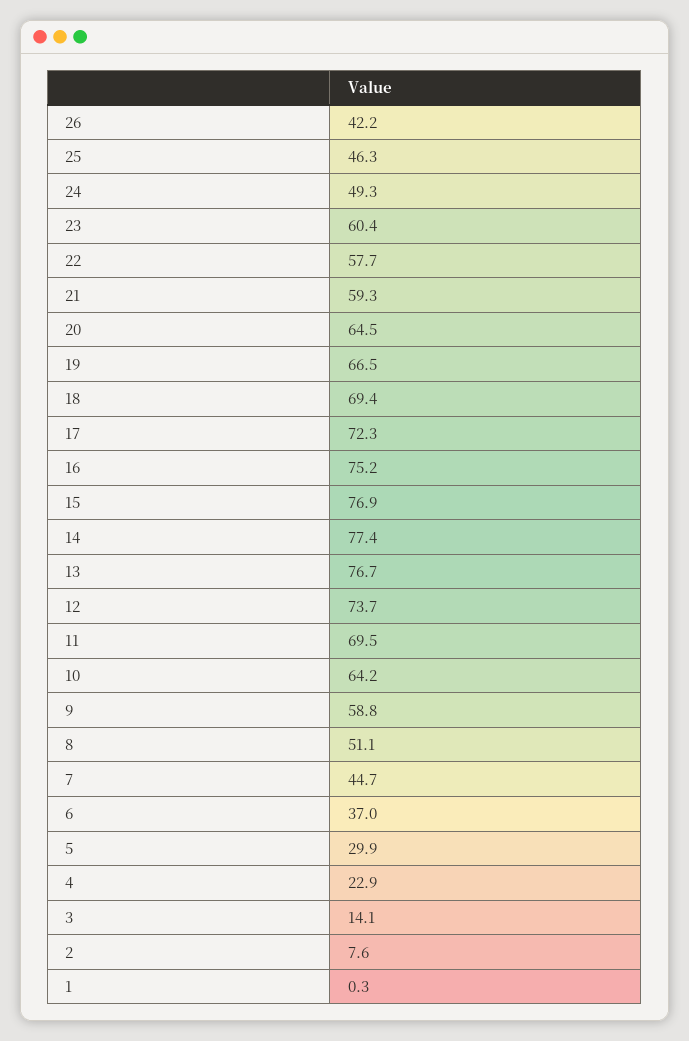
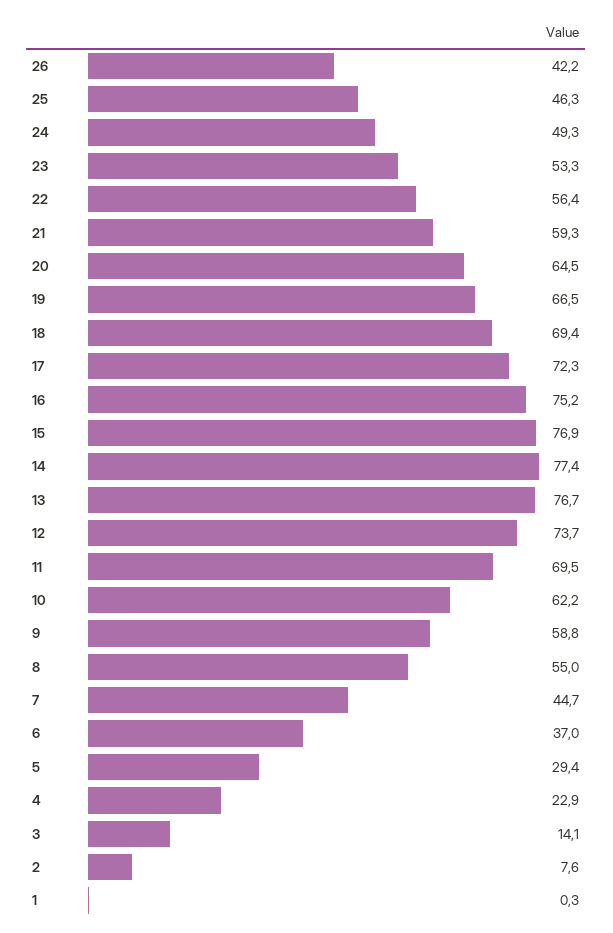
23: 60.4 -> 53.3
22: 57.7 -> 56.4
10: 64.2 -> 62.2
8: 51.1 -> 55
5: 29.9 -> 29.4

